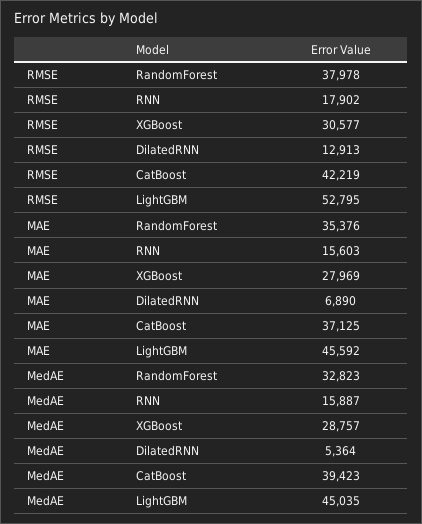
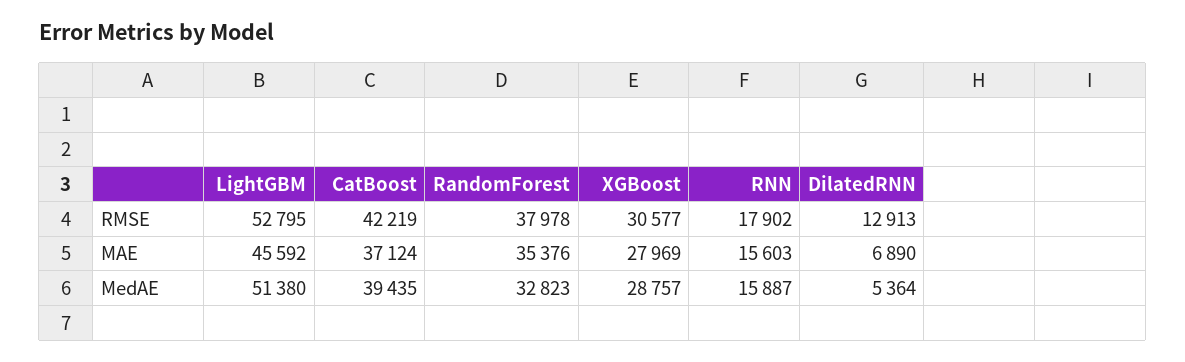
MAE, CatBoost: 37125 -> 37124
MedAE, CatBoost: 39423 -> 39435
MedAE, LightGBM: 45035 -> 51380

